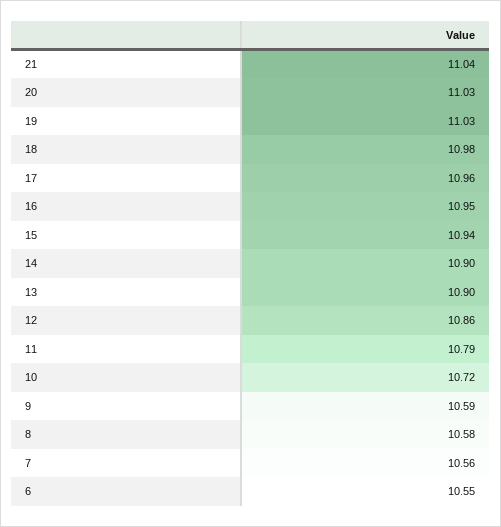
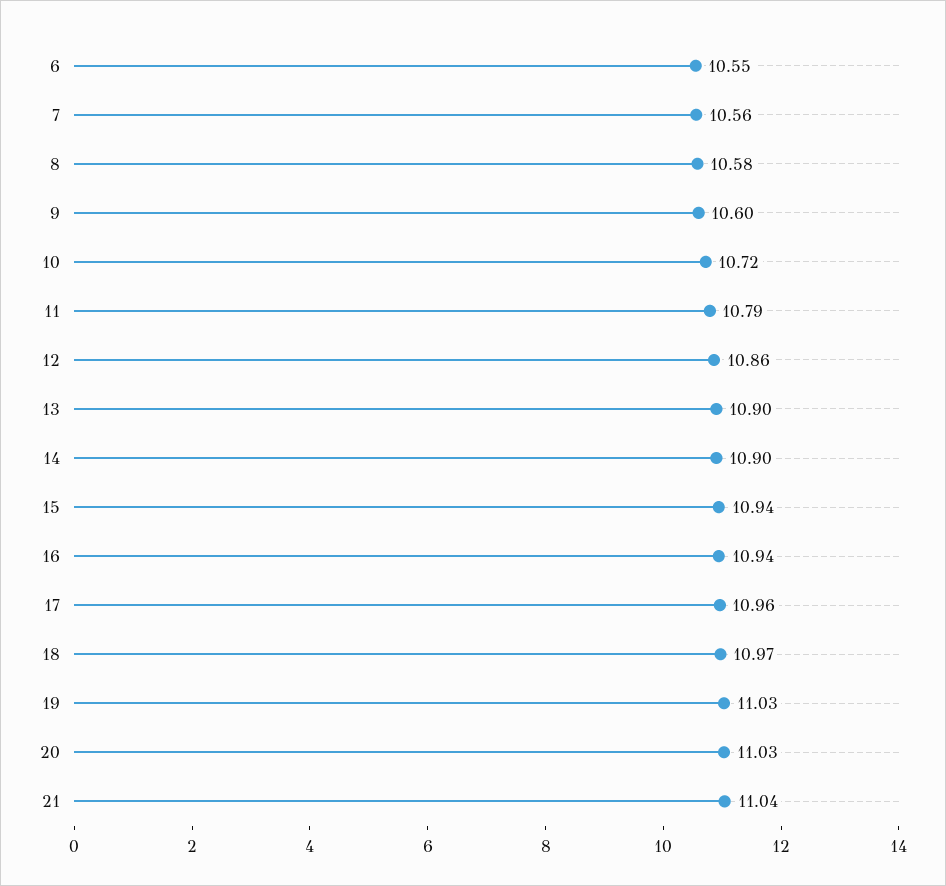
18: 10.98 -> 10.97
16: 10.95 -> 10.94
9: 10.59 -> 10.6

